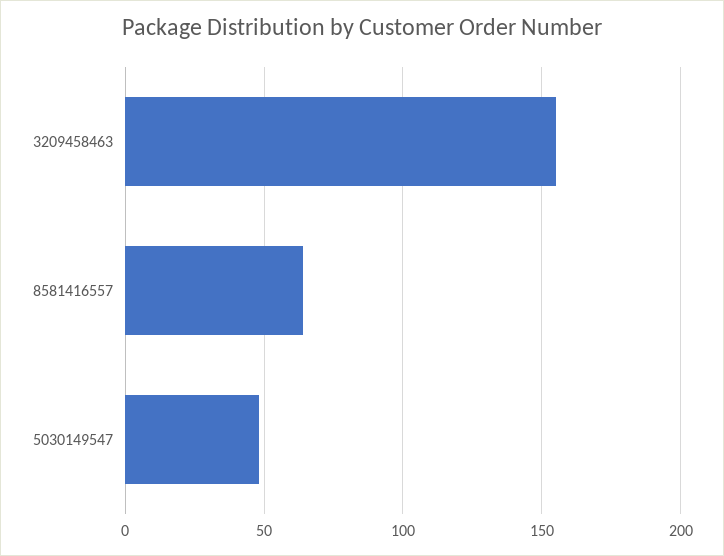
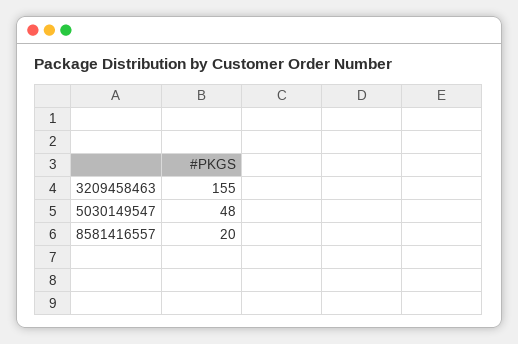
8581416557: 65 -> 20

